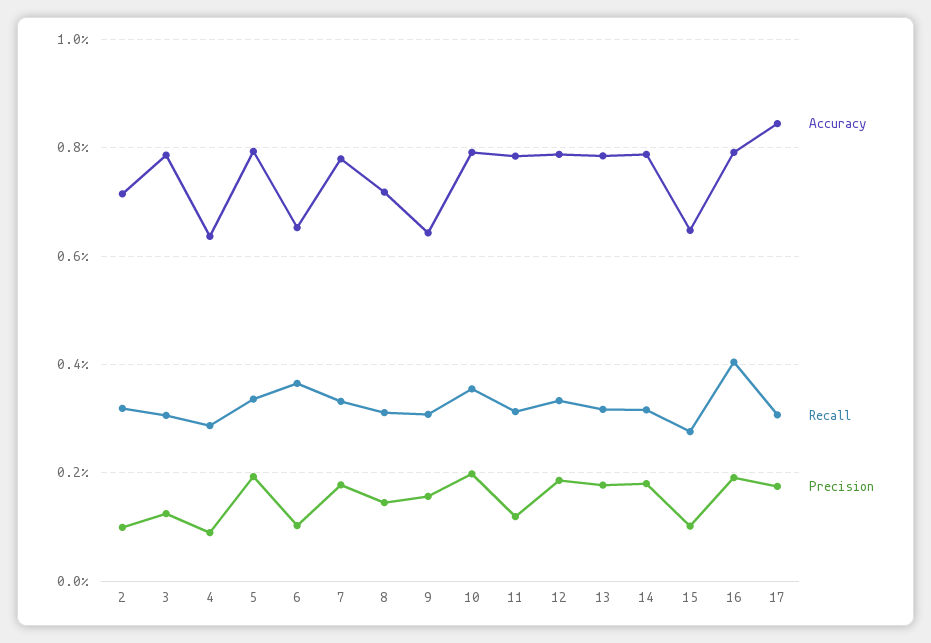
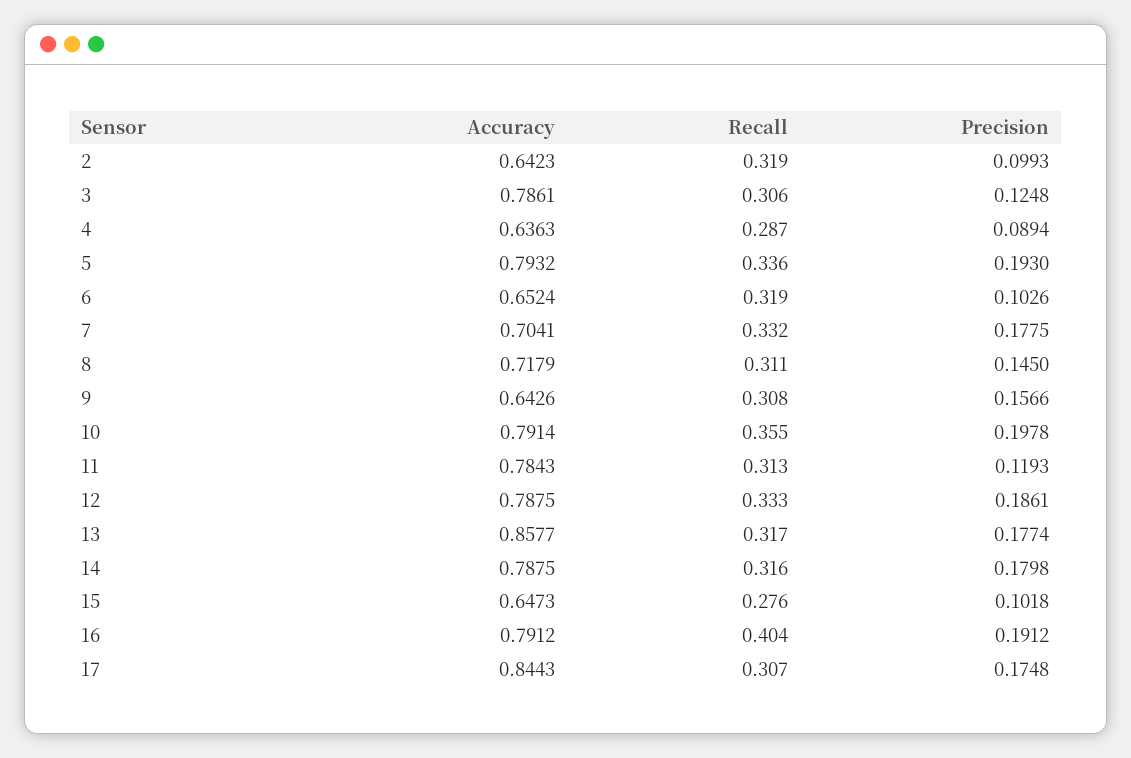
Accuracy, 2: 0.72 -> 0.6423
Recall, 6: 0.36 -> 0.319
Accuracy, 7: 0.78 -> 0.7041
Accuracy, 13: 0.78 -> 0.8577

